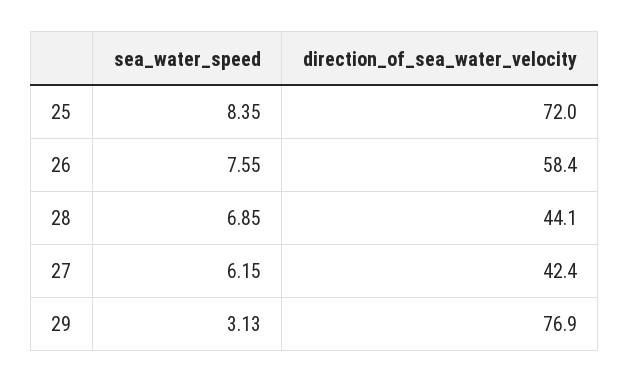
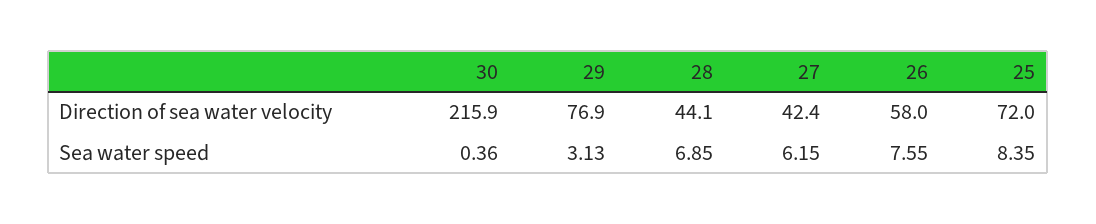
direction_of_sea_water_velocity, 26: 58.4 -> 58
direction_of_sea_water_velocity, 30: none -> 215.9
sea_water_speed, 30: none -> 0.36

